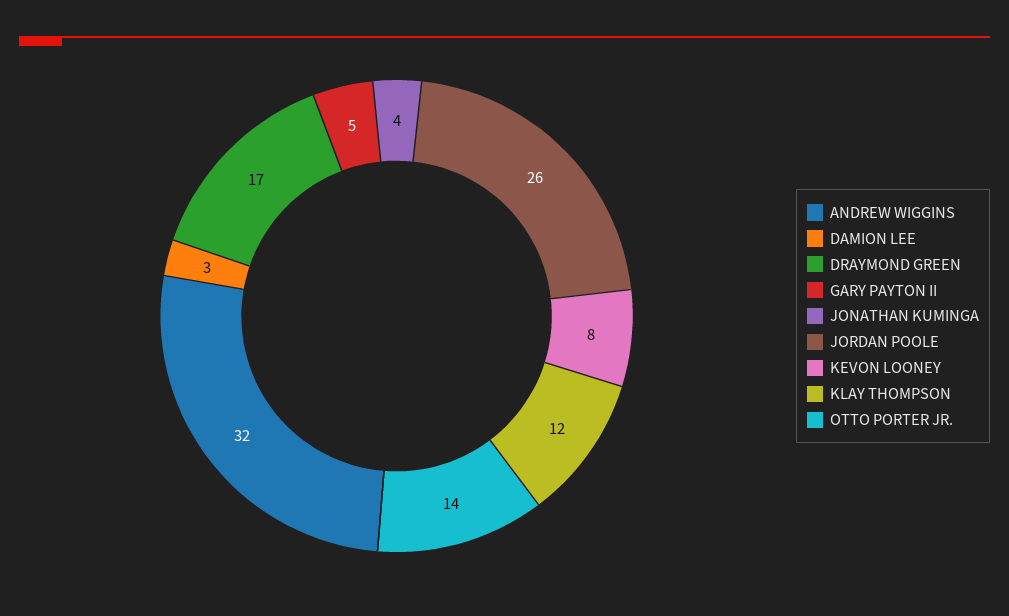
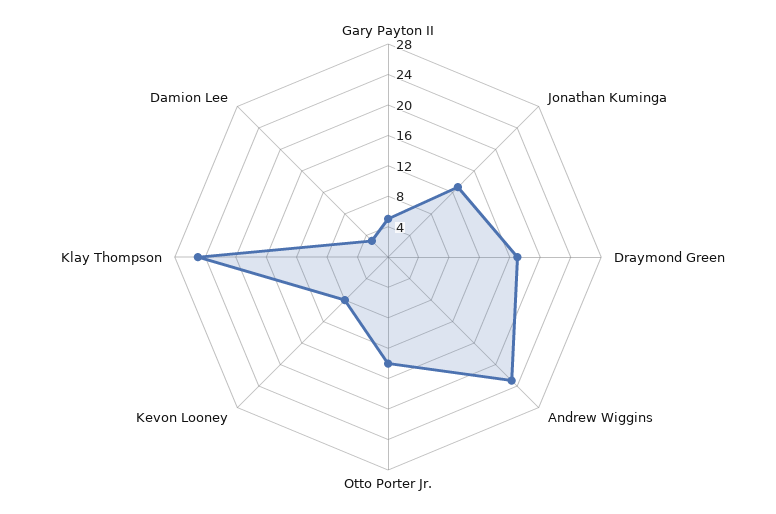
ANDREW WIGGINS: 32 -> 24
JONATHAN KUMINGA: 4 -> 12
JORDAN POOLE: 26 -> none
KLAY THOMPSON: 12 -> 24

